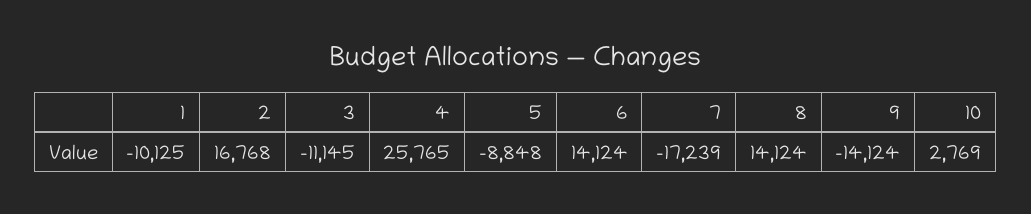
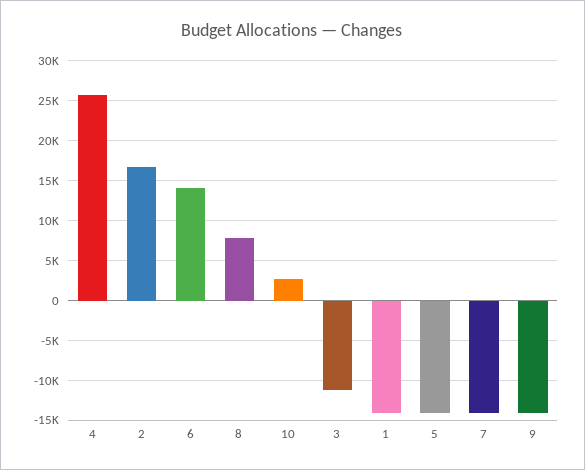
1: -10125 -> -14000
5: -8848 -> -14000
7: -17239 -> -14000
8: 14124 -> 8000

